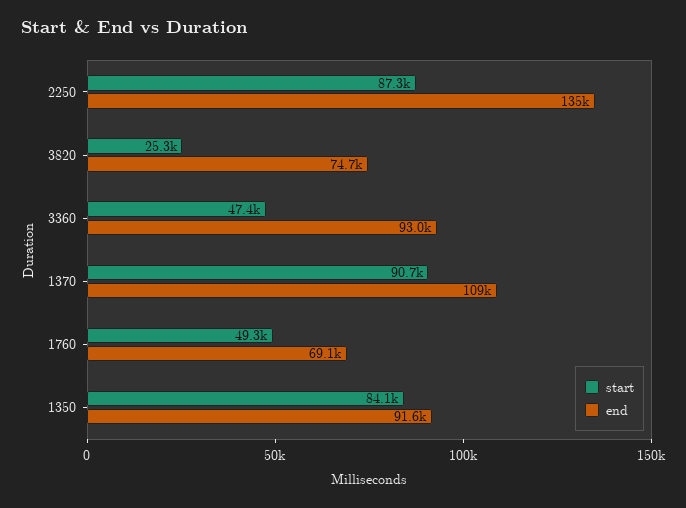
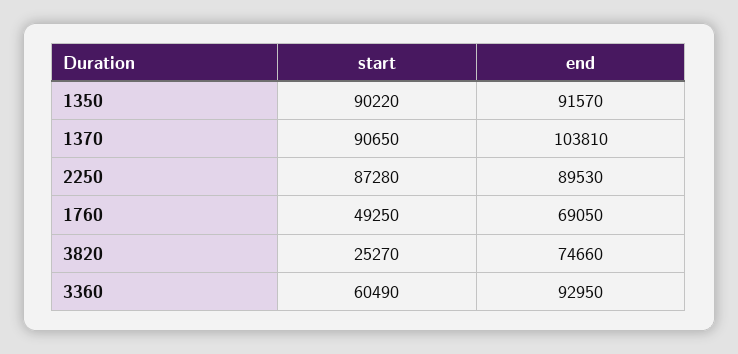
end, 2250: 135000 -> 89530
start, 3360: 47400 -> 60490
end, 1370: 109000 -> 103810
start, 1350: 84100 -> 90220

